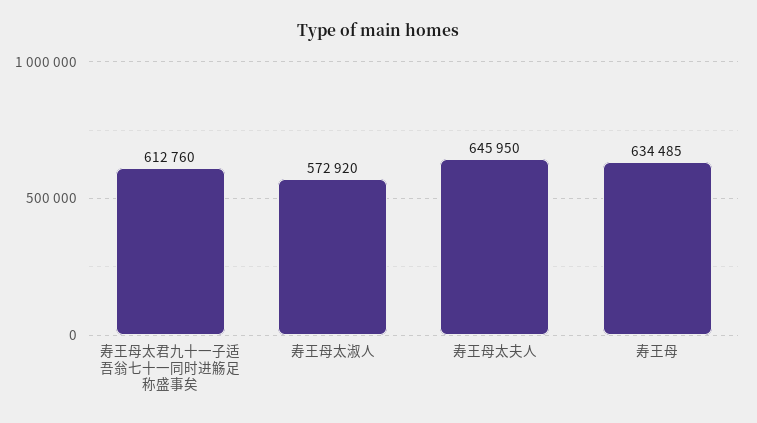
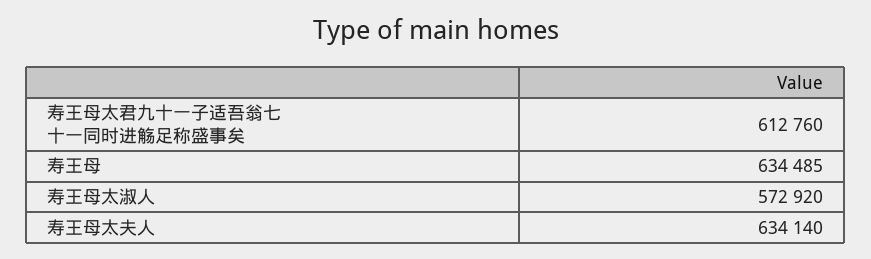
寿王母太夫人: 645950 -> 634140

